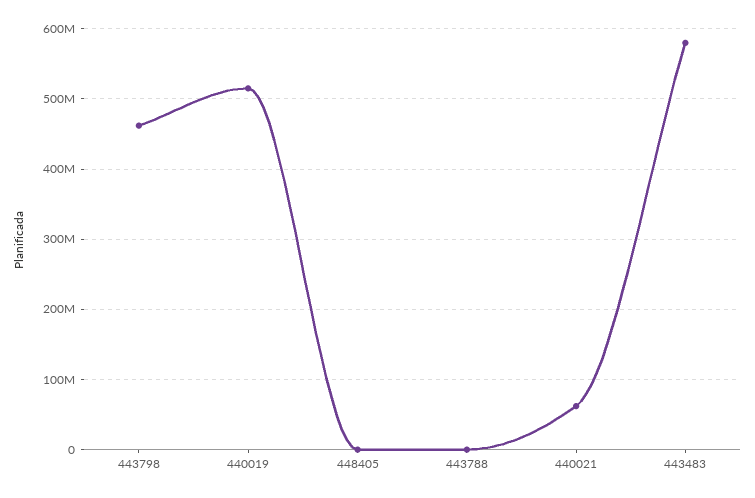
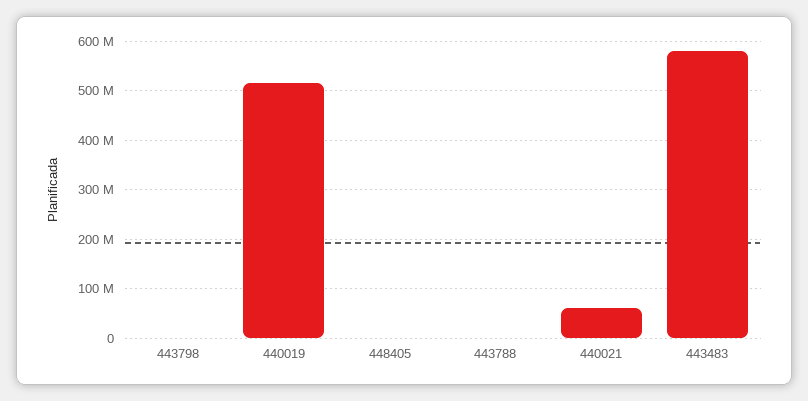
443798: 460000000 -> 0

